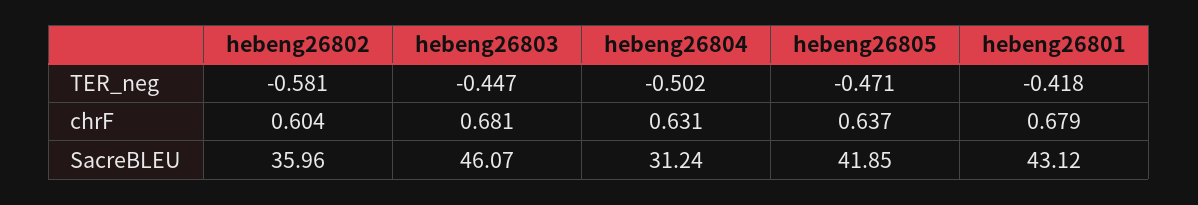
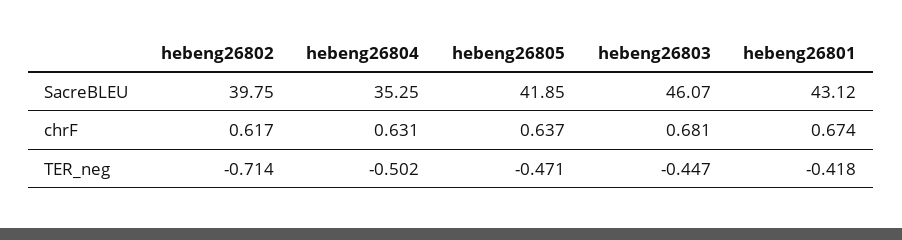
hebeng26802, TER_neg: -0.581 -> -0.714
hebeng26802, chrF: 0.604 -> 0.617
hebeng26801, chrF: 0.679 -> 0.674
hebeng26802, SacreBLEU: 35.96 -> 39.75
hebeng26804, SacreBLEU: 31.24 -> 35.25

